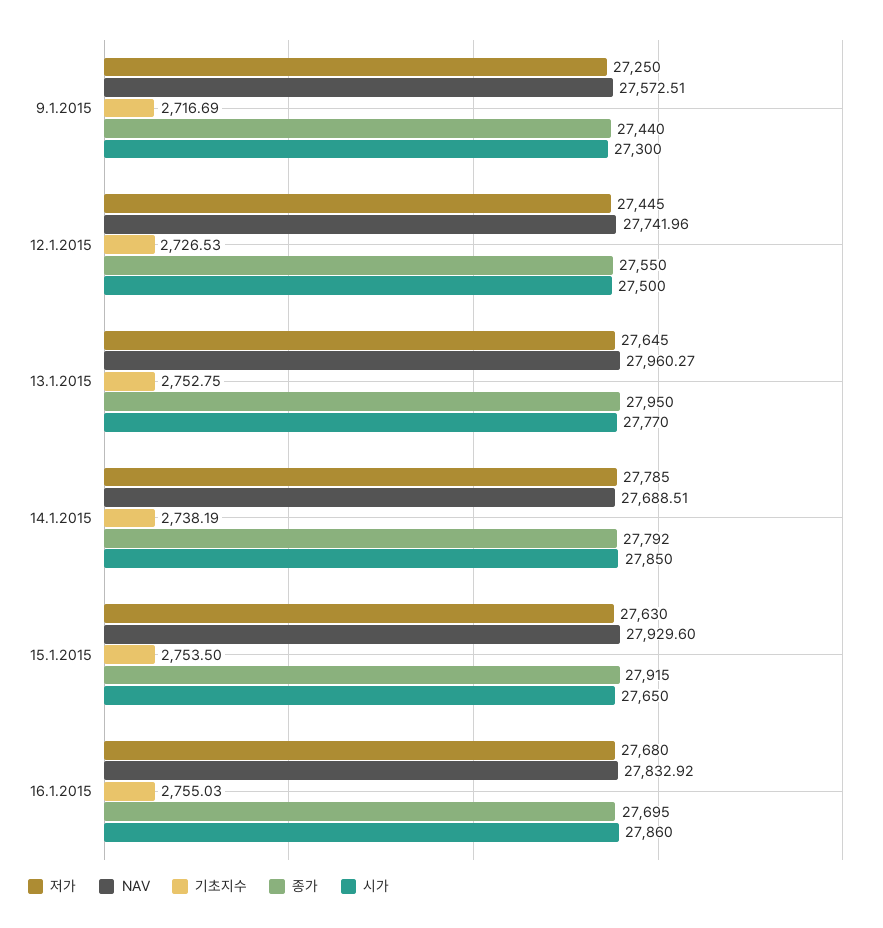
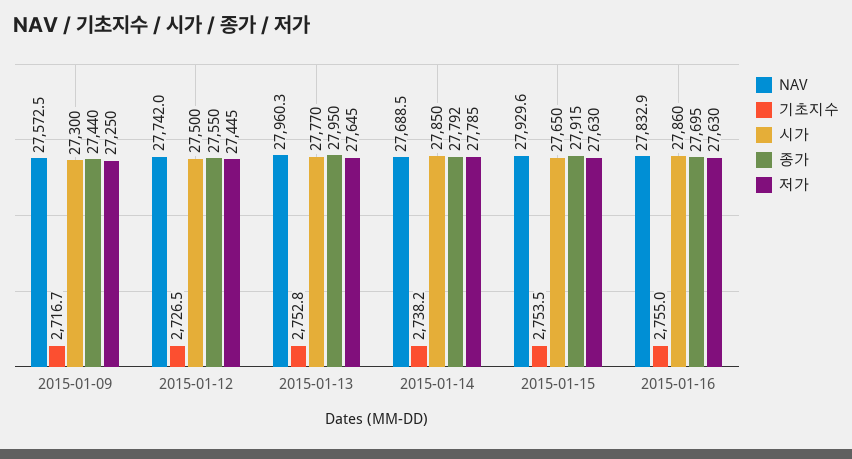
저가, 16.1.2015: 27680 -> 27630

